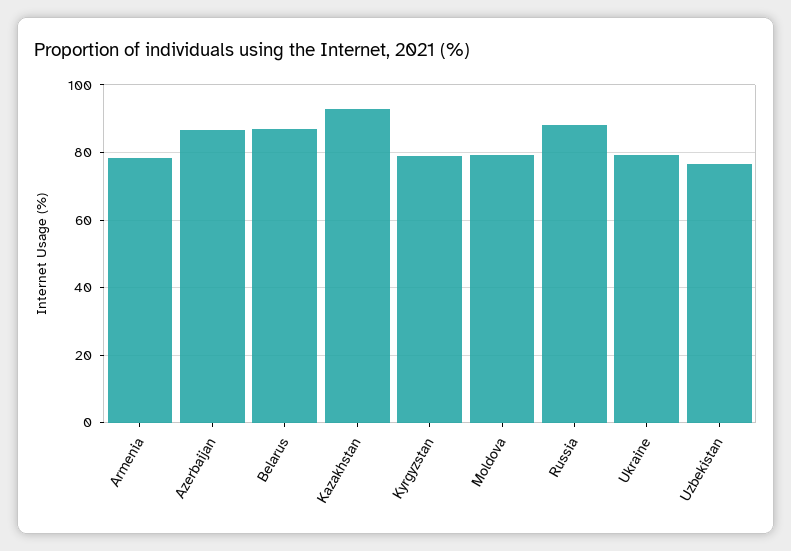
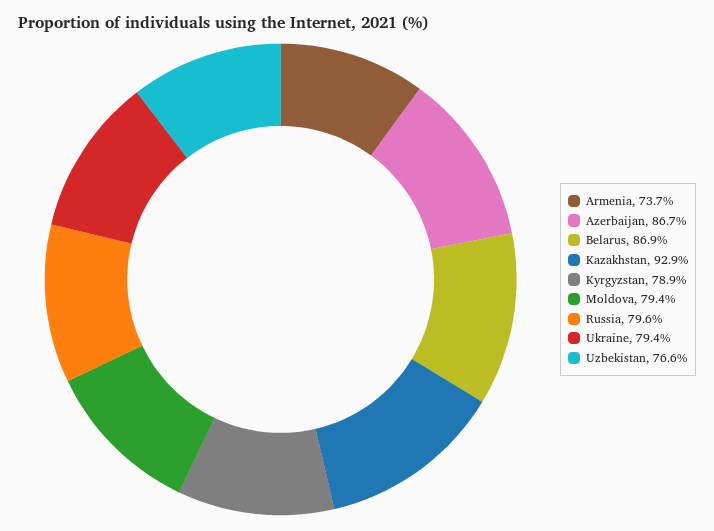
Armenia: 78 -> 73.7
Russia: 88 -> 79.6

